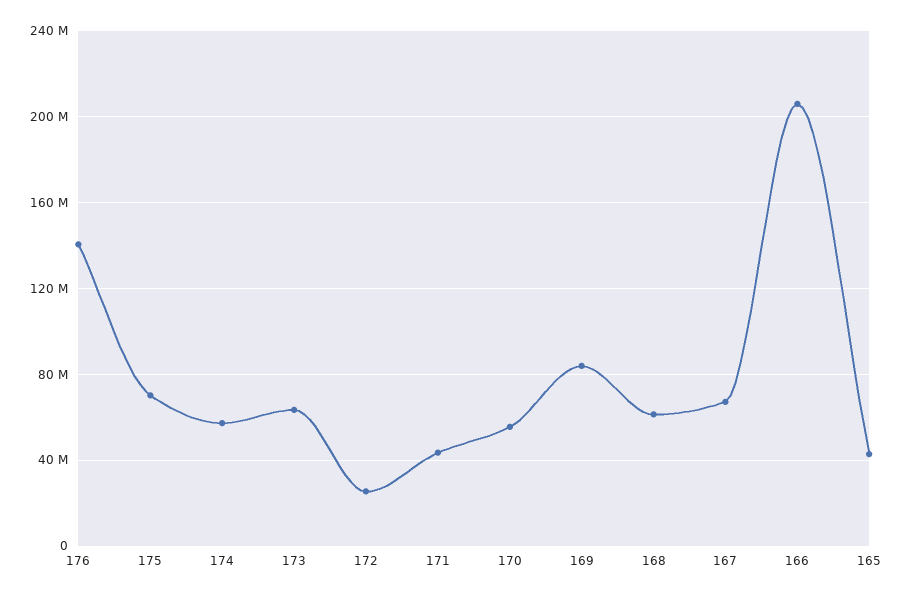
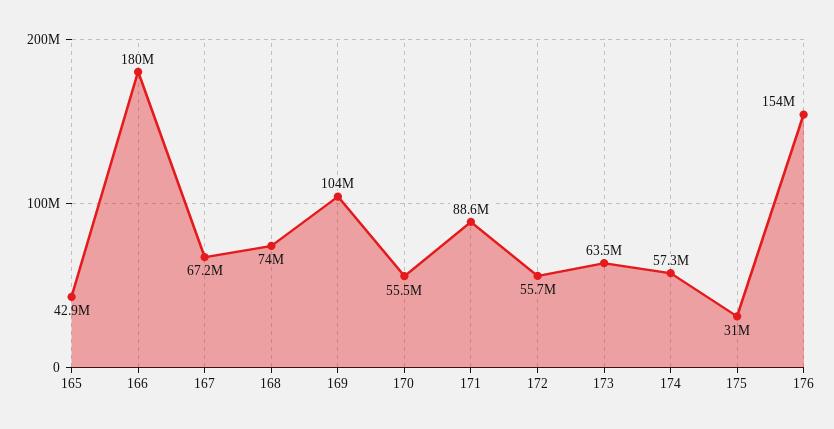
176: 140000000 -> 154000000
175: 70000000 -> 31000000
172: 25000000 -> 55700000
171: 45000000 -> 88600000
169: 85000000 -> 104000000
168: 60000000 -> 74000000
166: 205000000 -> 180000000

